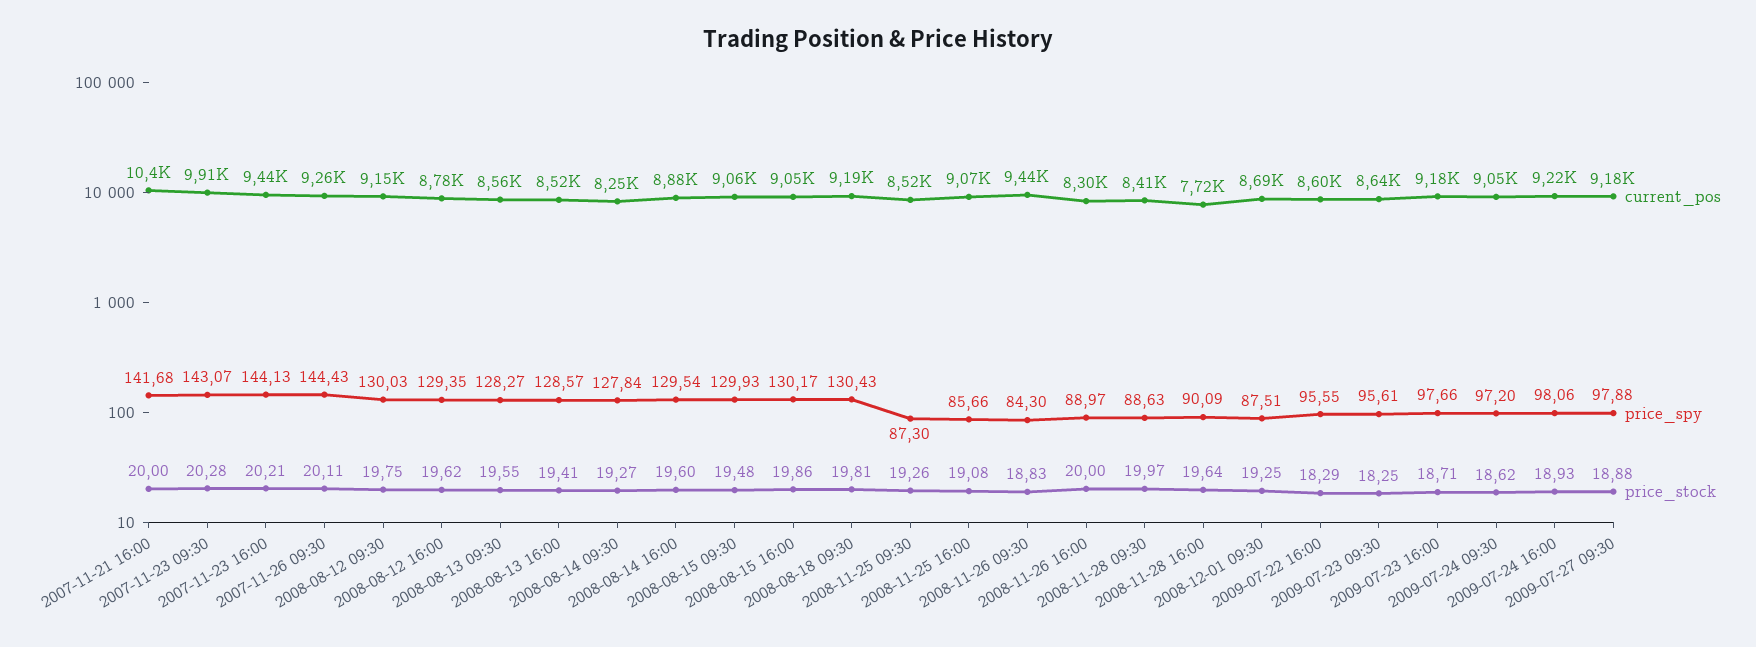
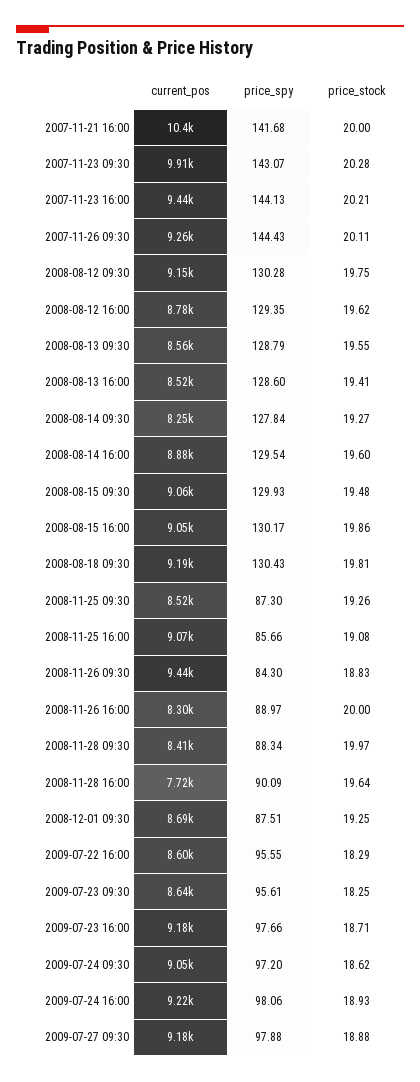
price_spy, 2008-08-12 09:30: 130.03 -> 130.28
price_spy, 2008-08-13 09:30: 128.27 -> 128.79
price_spy, 2008-08-13 16:00: 128.57 -> 128.6
price_spy, 2008-11-28 09:30: 88.63 -> 88.34

